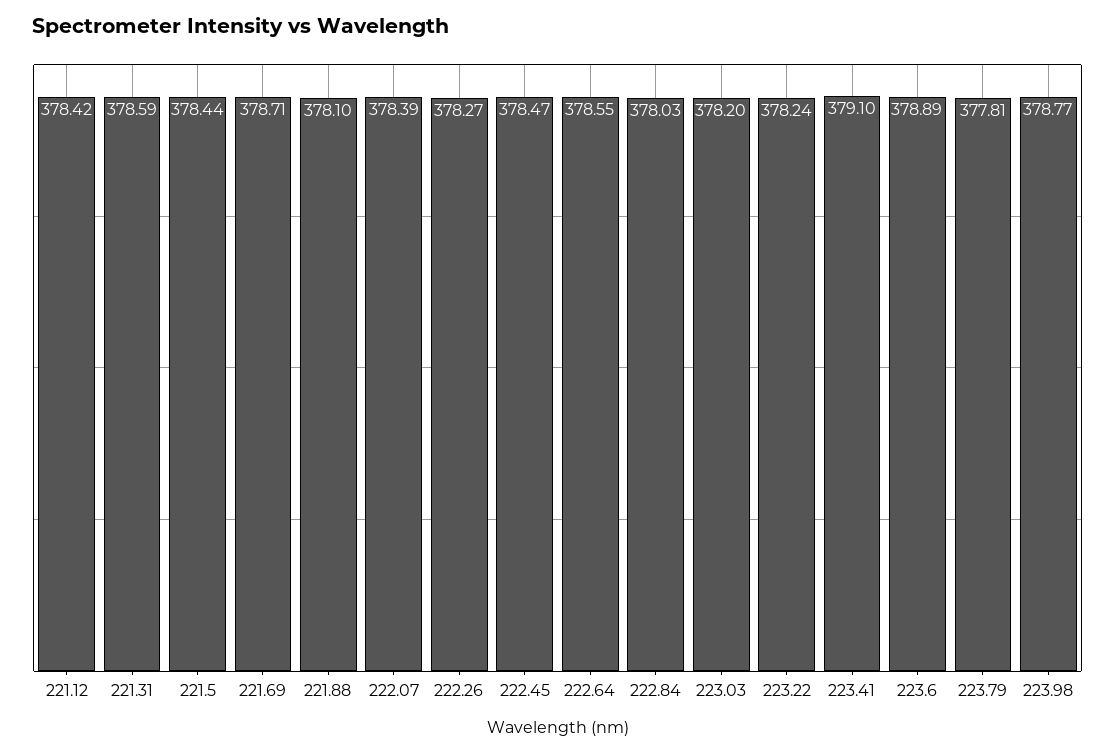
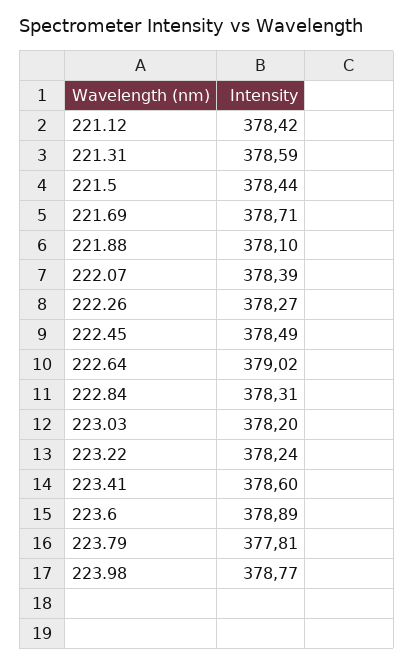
222.45: 378.47 -> 378.49
222.64: 378.55 -> 379.02
222.84: 378.03 -> 378.31
223.41: 379.1 -> 378.6

